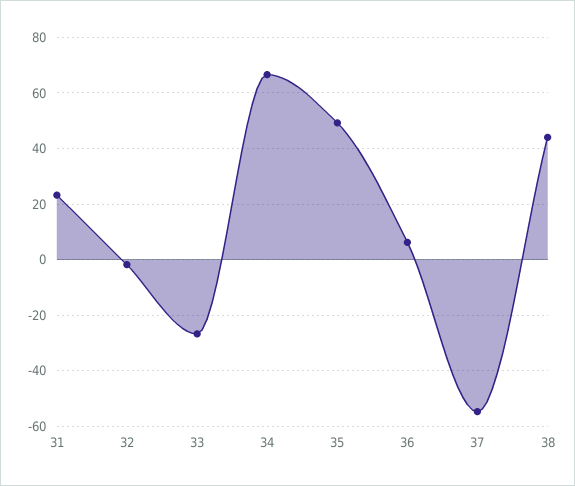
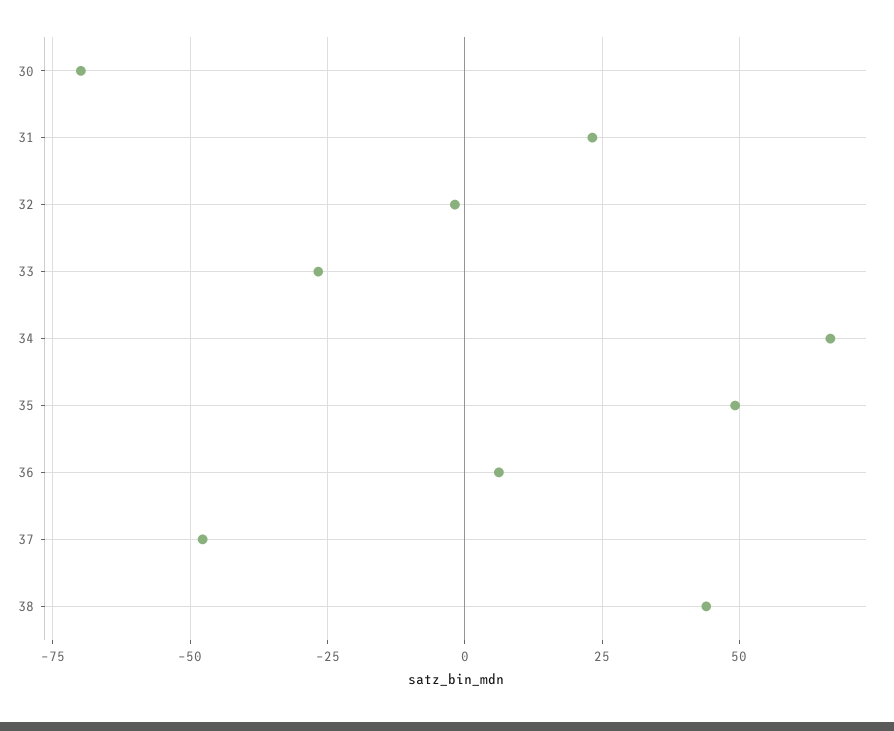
37: -55 -> -47.5
30: none -> -70

